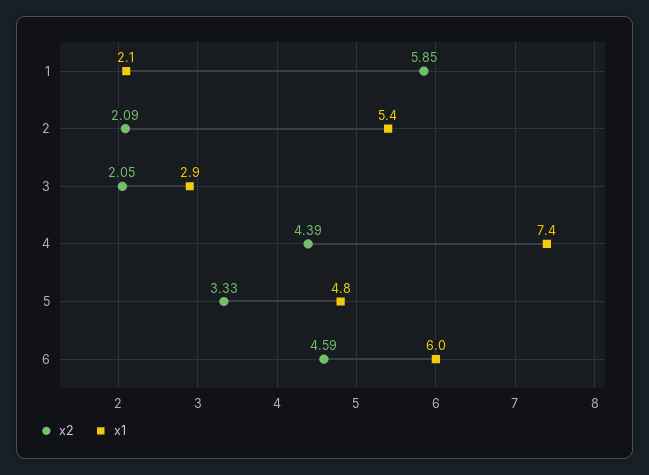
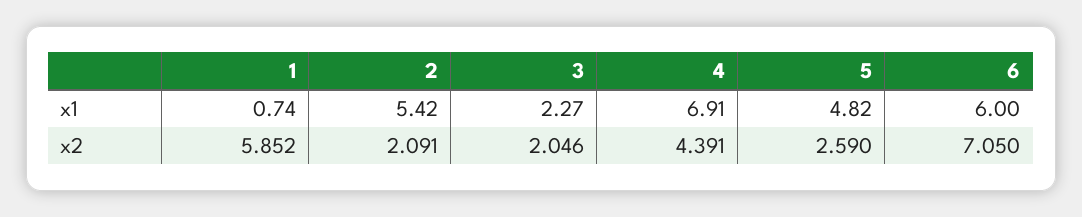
x1, 1: 2.1 -> 0.74
x1, 3: 2.9 -> 2.27
x1, 4: 7.4 -> 6.91
x2, 5: 3.33 -> 2.59
x2, 6: 4.59 -> 7.05

